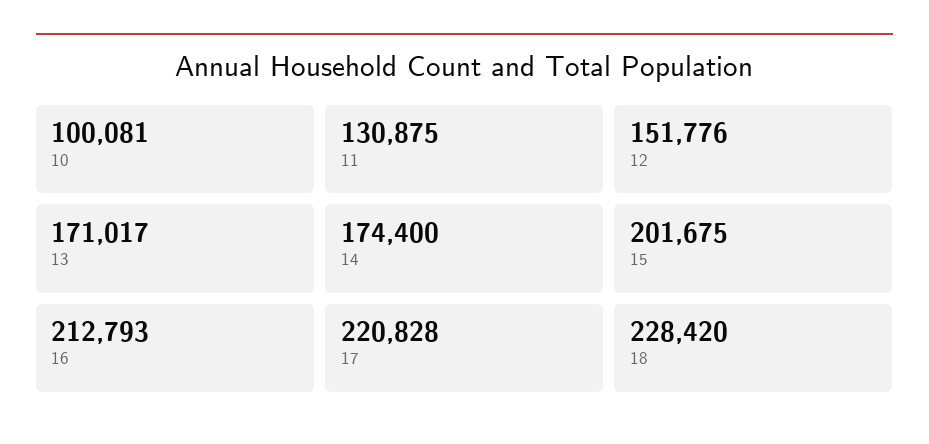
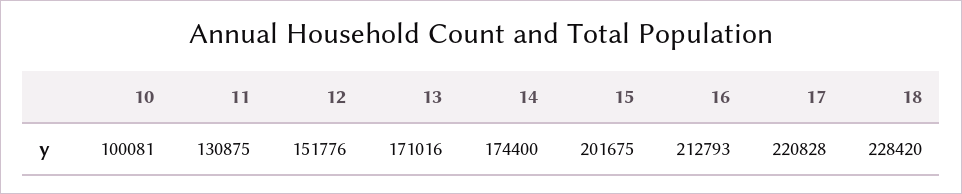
13: 171017 -> 171016

